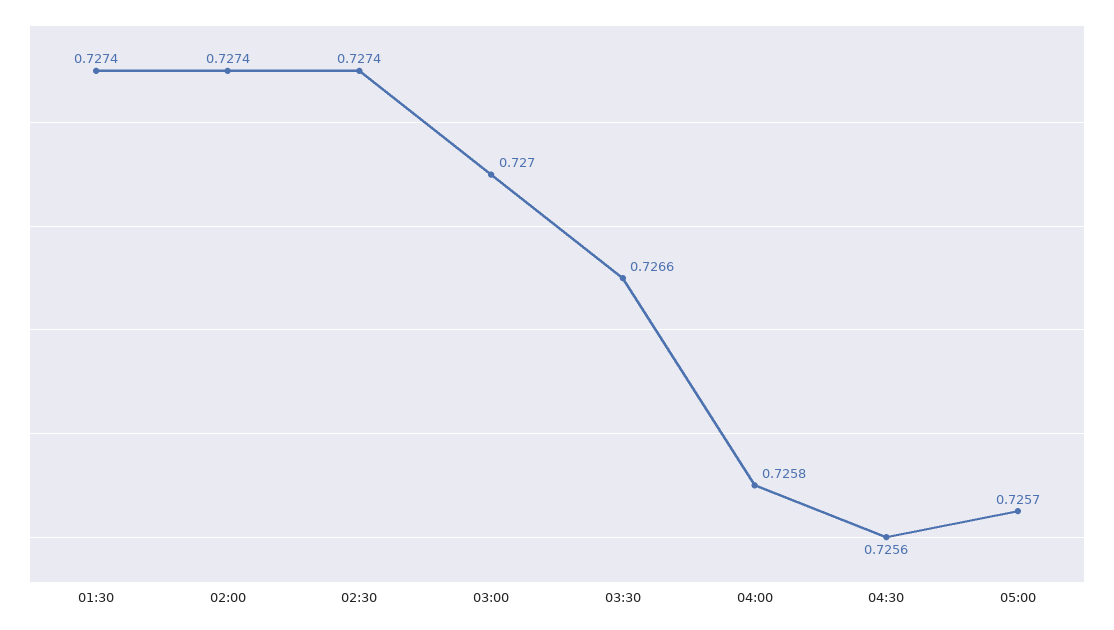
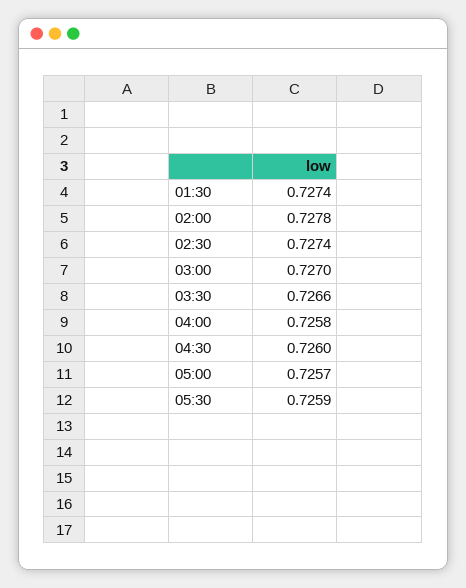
02:00: 0.7274 -> 0.7278
04:30: 0.7256 -> 0.726
05:30: none -> 0.7259

